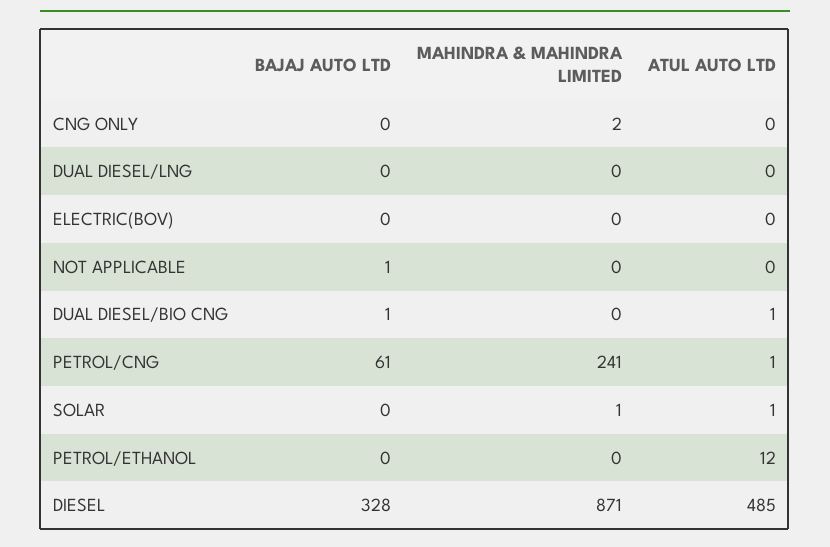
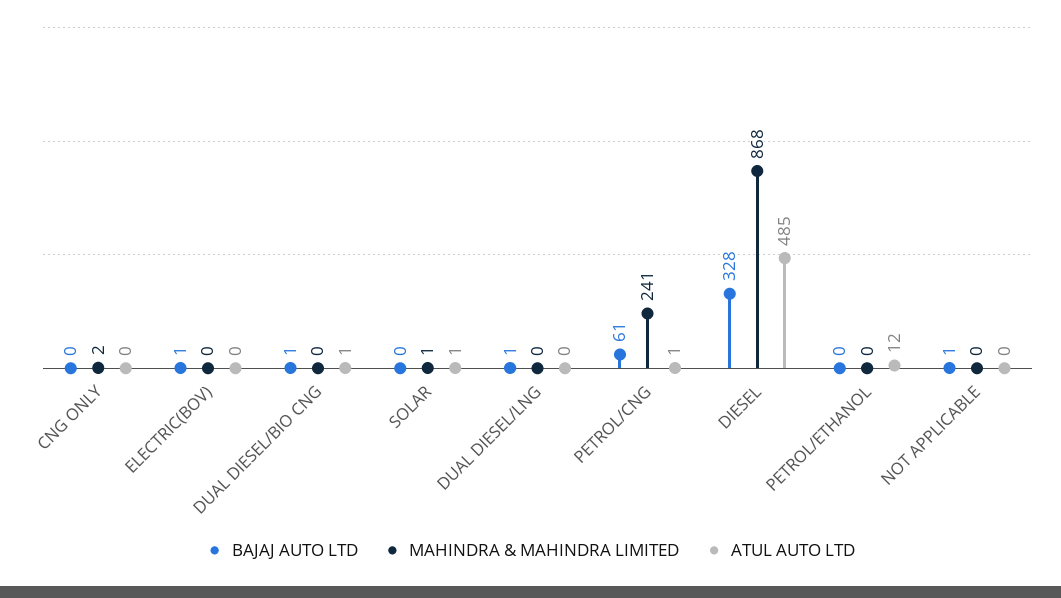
BAJAJ AUTO LTD, DUAL DIESEL/LNG: 0 -> 1
BAJAJ AUTO LTD, ELECTRIC(BOV): 0 -> 1
MAHINDRA & MAHINDRA LIMITED, DIESEL: 871 -> 868

